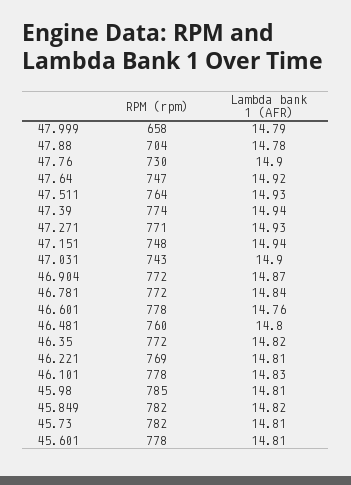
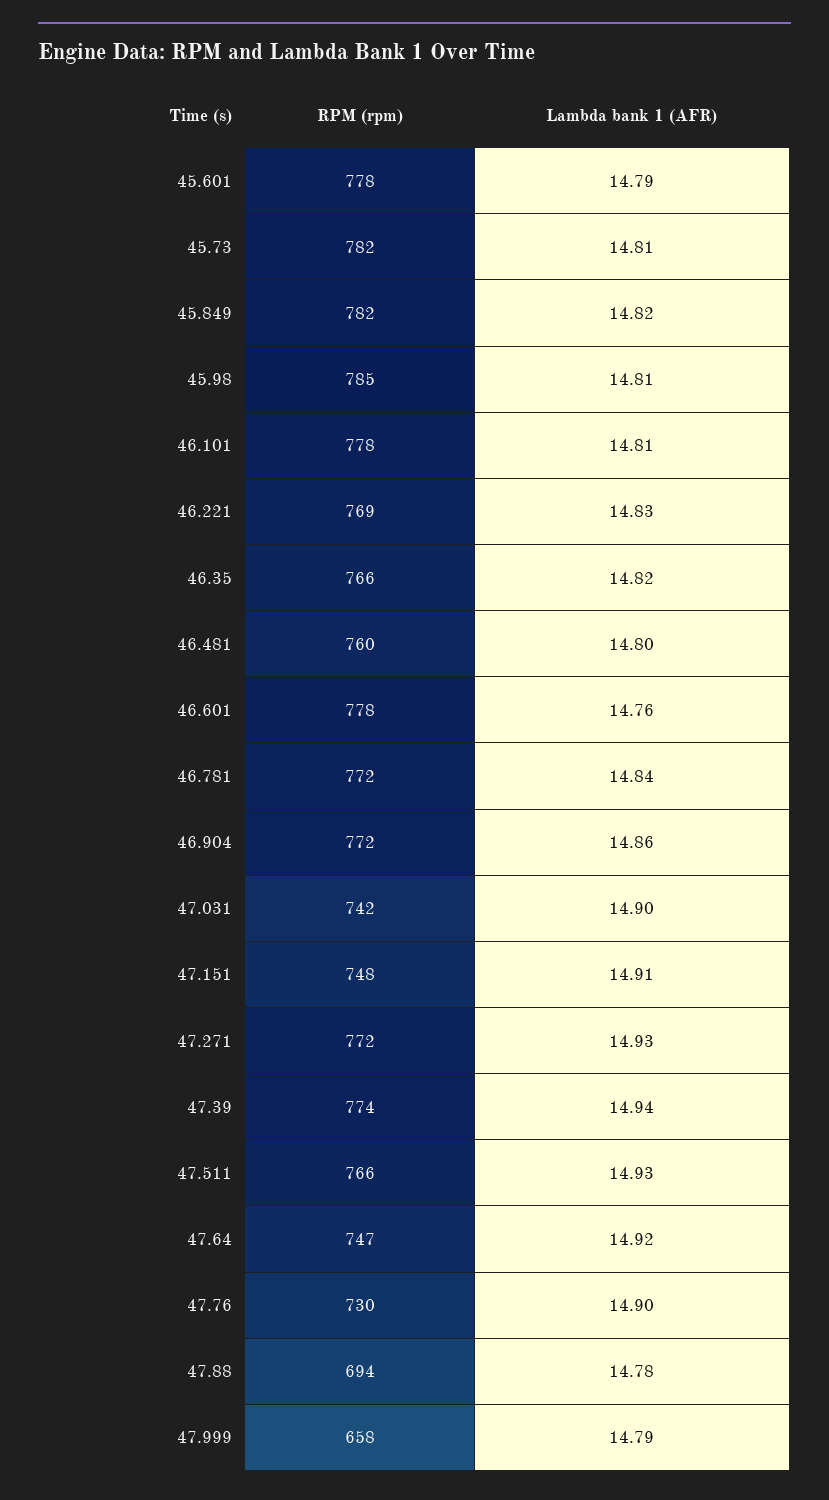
RPM (rpm), 47.88: 704 -> 694
RPM (rpm), 47.511: 764 -> 766
RPM (rpm), 47.271: 771 -> 772
Lambda bank 1 (AFR), 47.151: 14.94 -> 14.91
RPM (rpm), 47.031: 743 -> 742
Lambda bank 1 (AFR), 46.904: 14.87 -> 14.86
RPM (rpm), 46.35: 772 -> 766
Lambda bank 1 (AFR), 46.221: 14.81 -> 14.83
Lambda bank 1 (AFR), 46.101: 14.83 -> 14.81
Lambda bank 1 (AFR), 45.601: 14.81 -> 14.79

